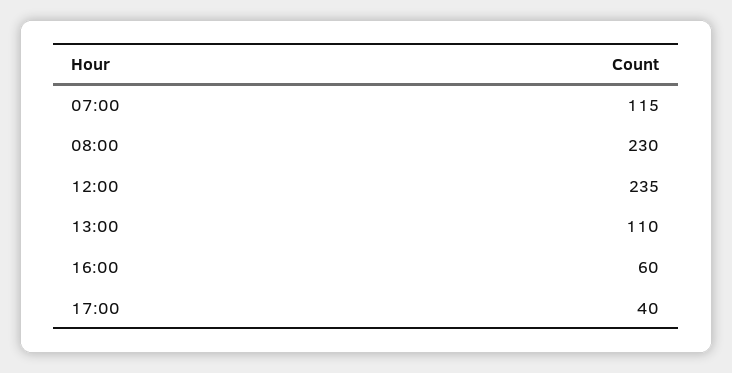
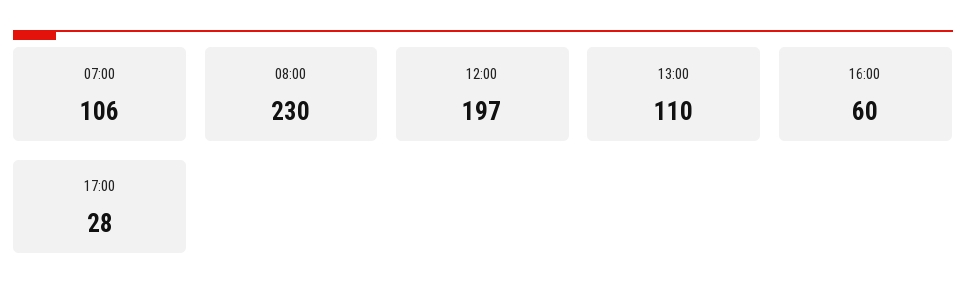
07:00: 115 -> 106
12:00: 235 -> 197
17:00: 40 -> 28

